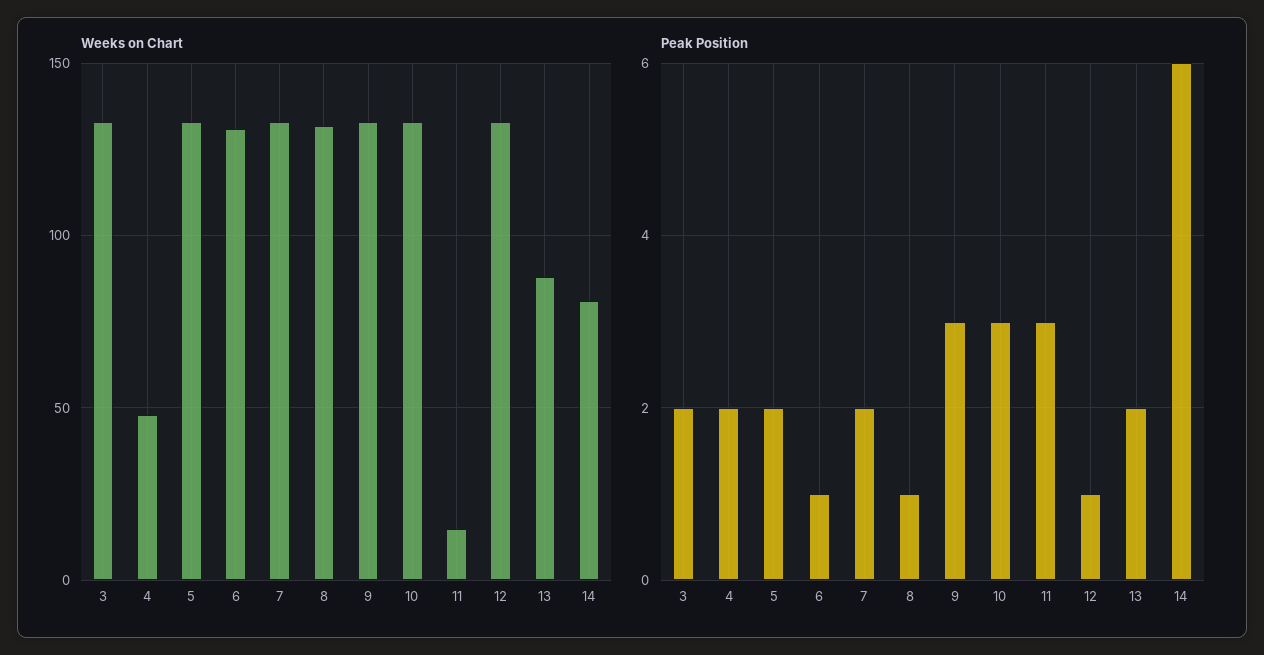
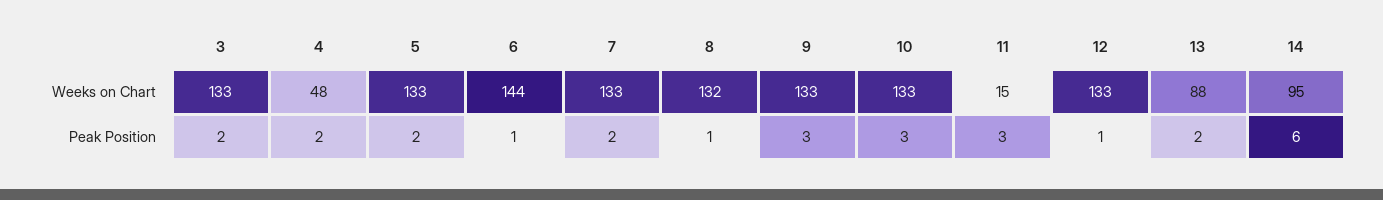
Weeks on Chart, 6: 130 -> 144
Weeks on Chart, 14: 80 -> 95

